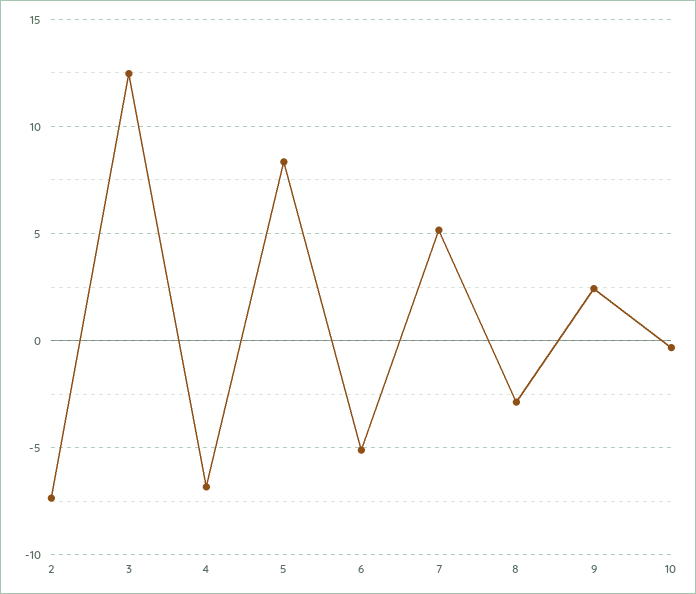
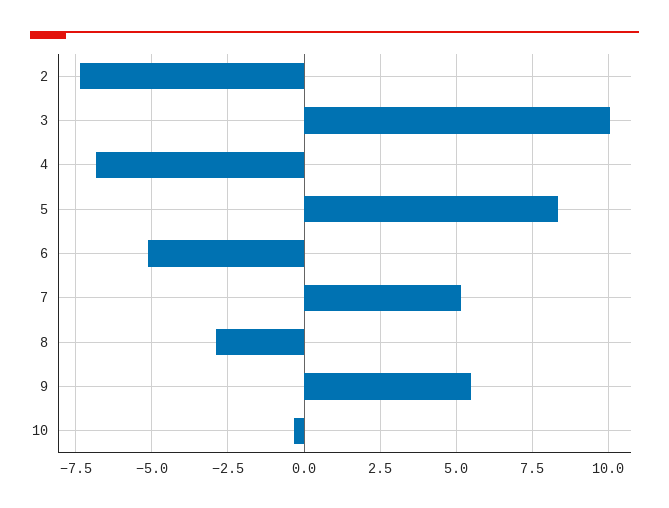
3: 12.5 -> 10
9: 2.5 -> 5.5

